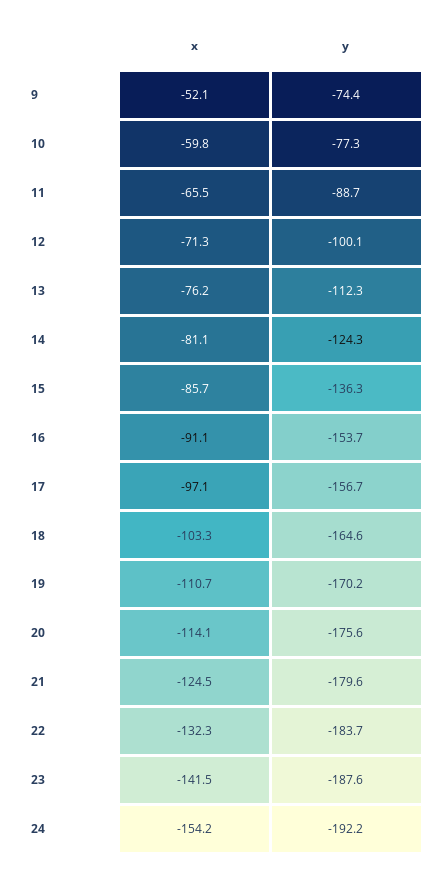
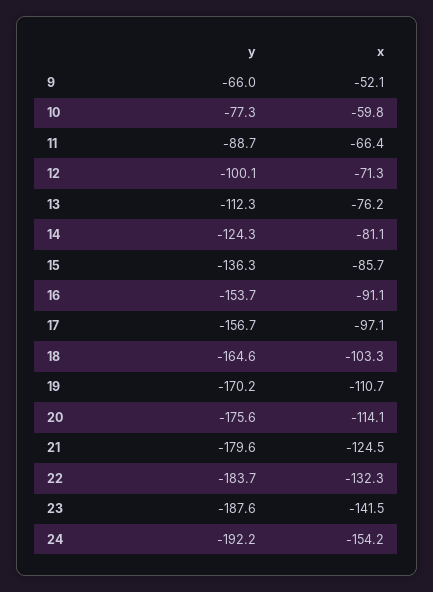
y, 9: -74.4 -> -66
x, 11: -65.5 -> -66.4

